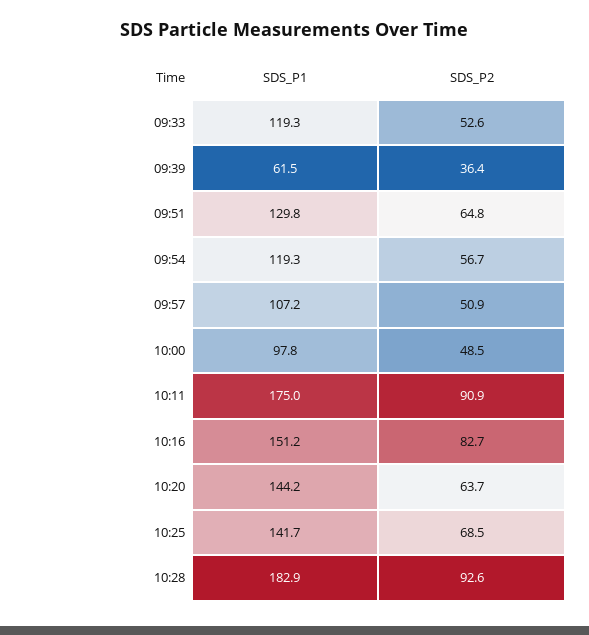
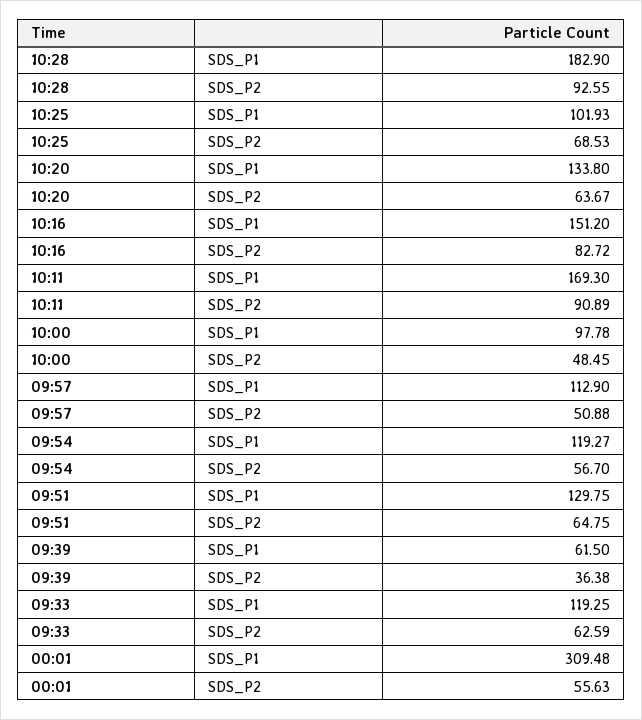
SDS_P2, 09:33: 52.6 -> 62.59
SDS_P1, 09:57: 107.2 -> 112.9
SDS_P1, 10:11: 175 -> 169.3
SDS_P1, 10:20: 144.2 -> 133.8
SDS_P1, 10:25: 141.7 -> 101.93
SDS_P1, 00:01: none -> 309.48
SDS_P2, 00:01: none -> 55.63

